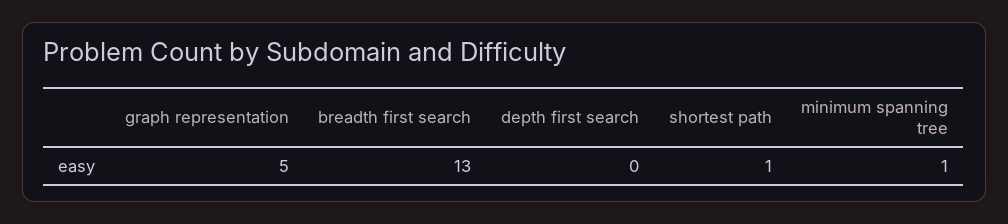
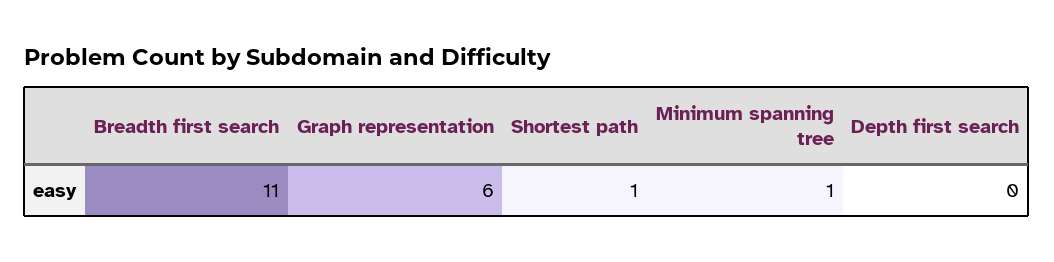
graph representation: 5 -> 6
breadth first search: 13 -> 11

